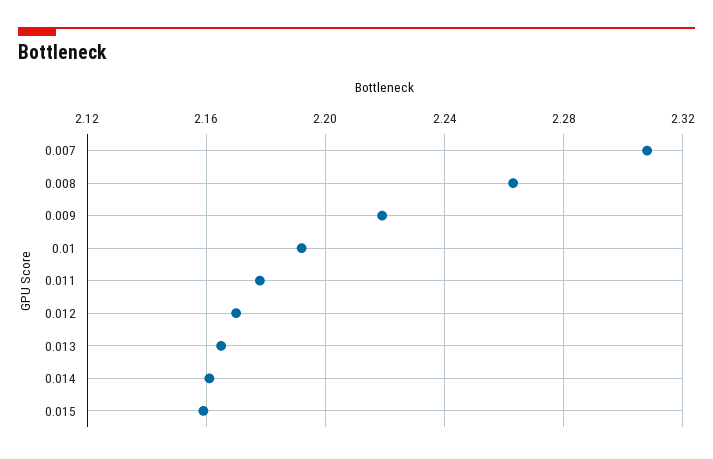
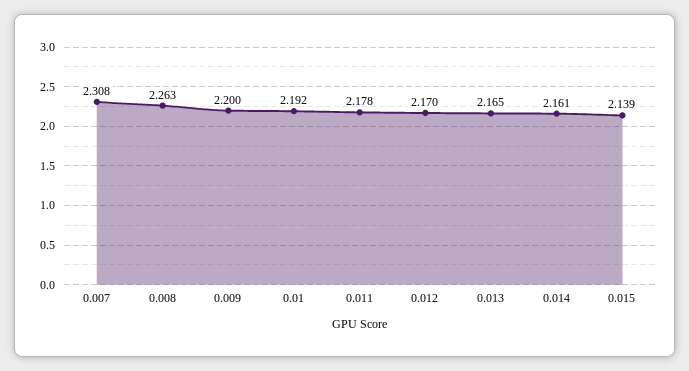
0.009: 2.22 -> 2.2
0.015: 2.16 -> 2.139

